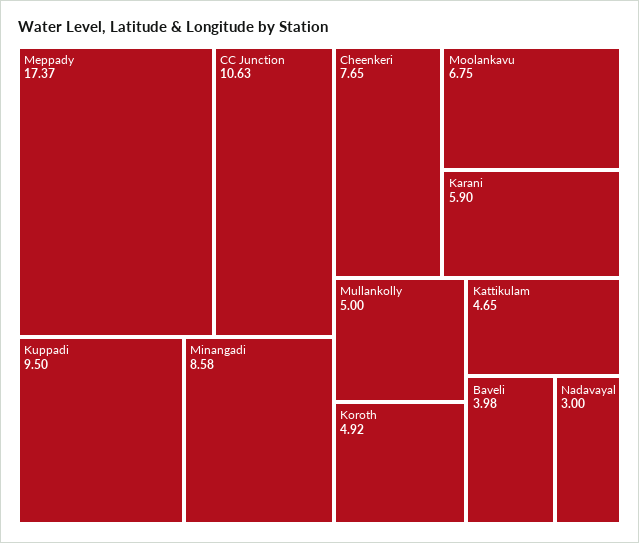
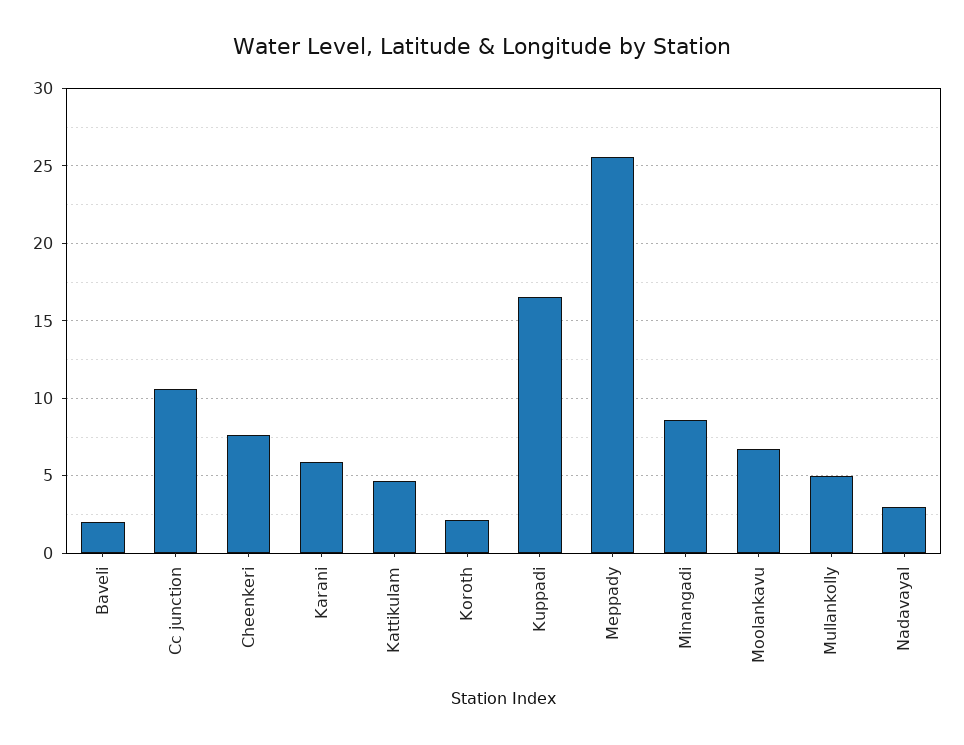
Meppady: 17.37 -> 25.5
Kuppadi: 9.5 -> 16.5
Koroth: 4.92 -> 2
Baveli: 3.98 -> 2

